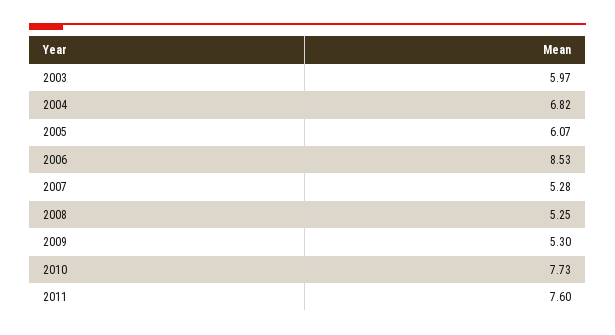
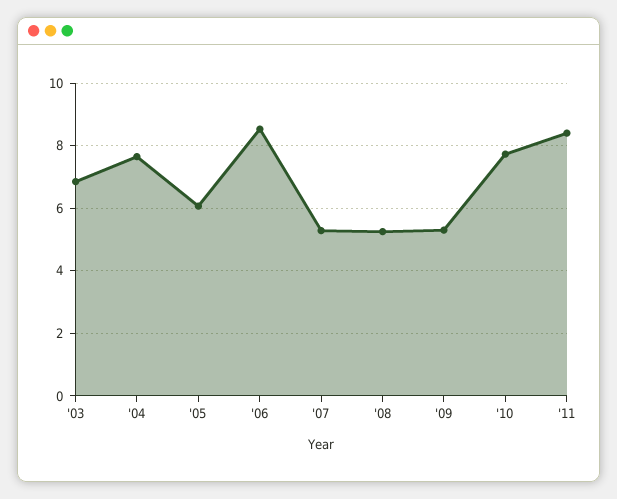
2003: 5.97 -> 6.8
2004: 6.82 -> 7.6
2011: 7.6 -> 8.4

